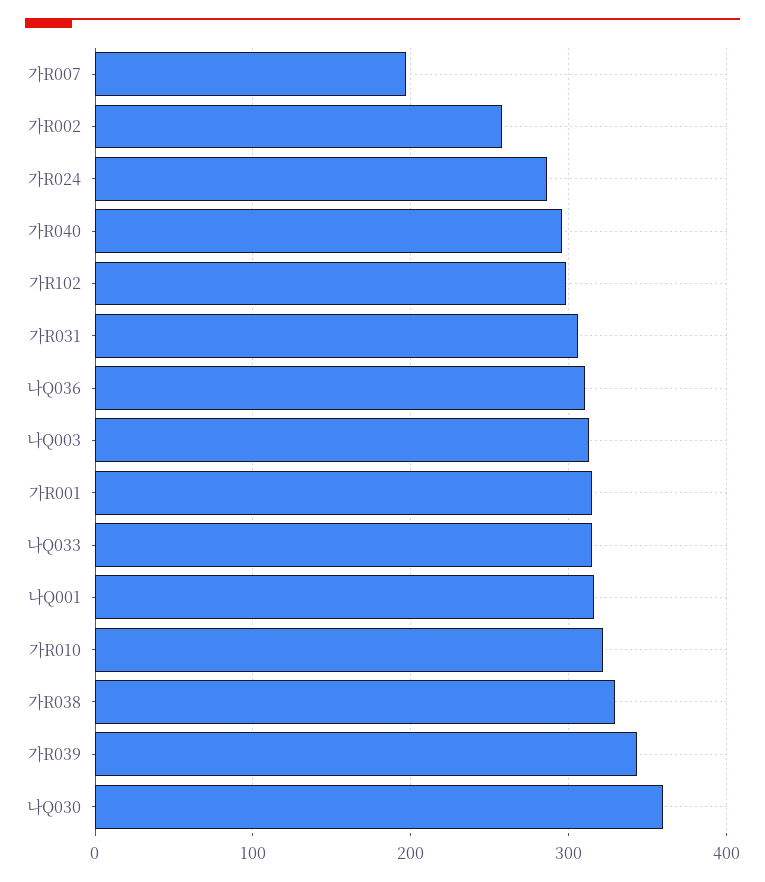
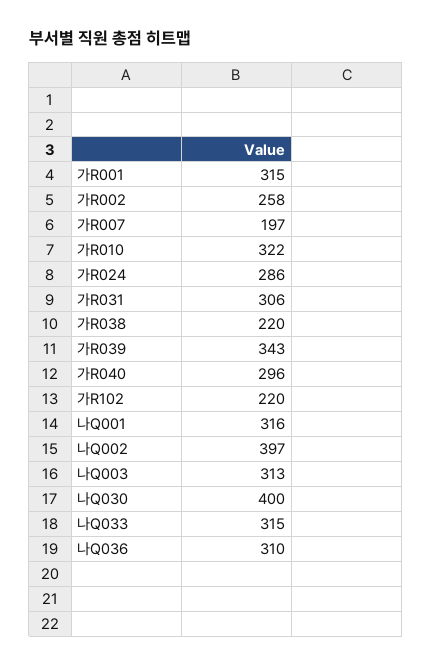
가R102: 300 -> 220
가R038: 330 -> 220
나Q030: 360 -> 400
나Q002: none -> 397

